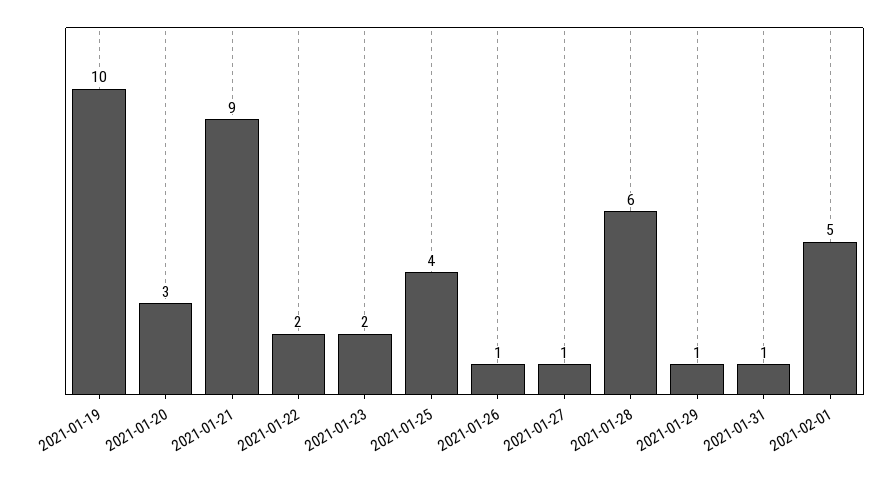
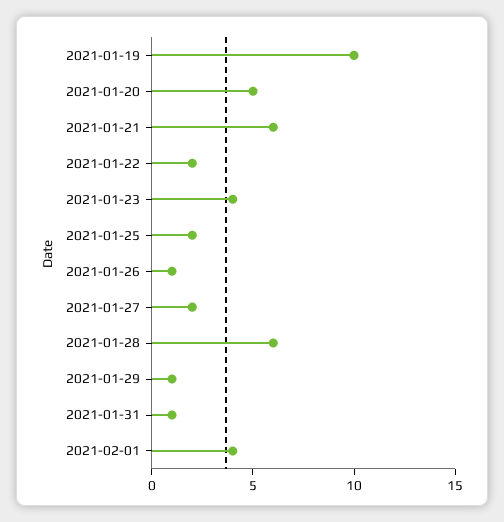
2021-01-20: 3 -> 5
2021-01-21: 9 -> 6
2021-01-23: 2 -> 4
2021-01-25: 4 -> 2
2021-01-27: 1 -> 2
2021-02-01: 5 -> 4

